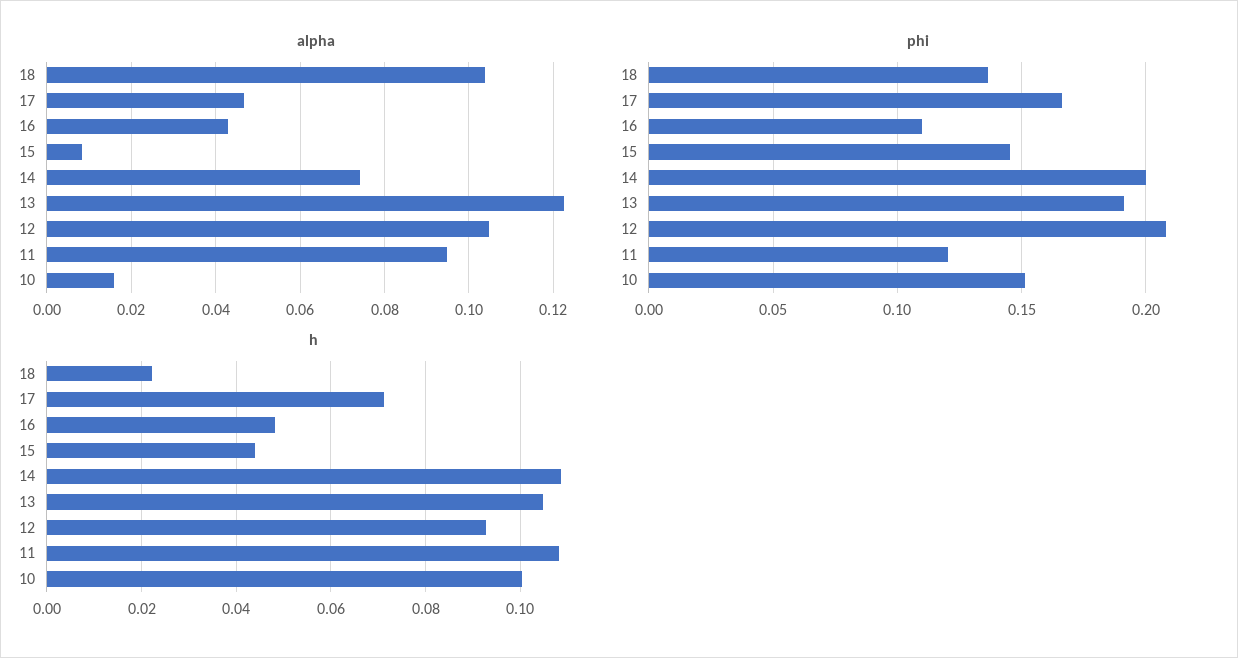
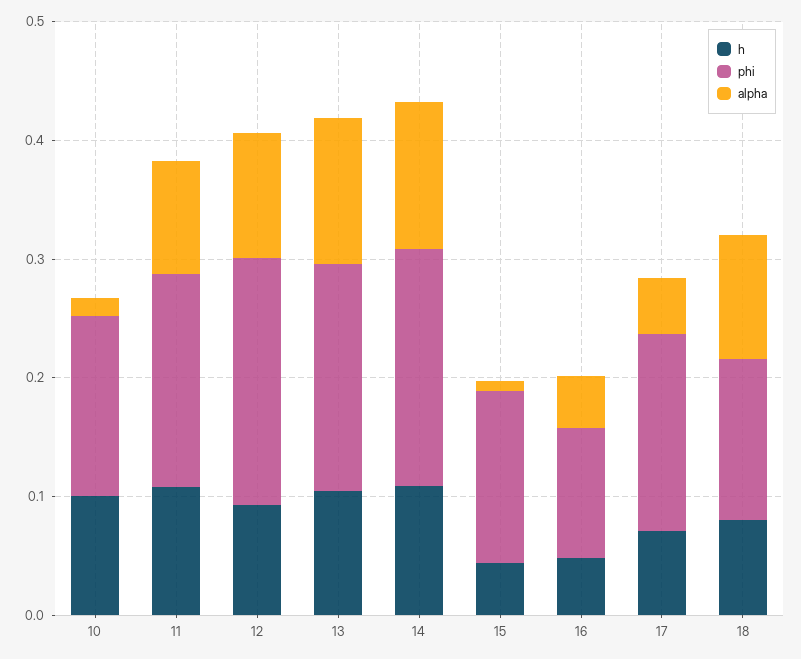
alpha, 14: 0.074 -> 0.12
phi, 11: 0.12 -> 0.18
h, 18: 0.022 -> 0.08

